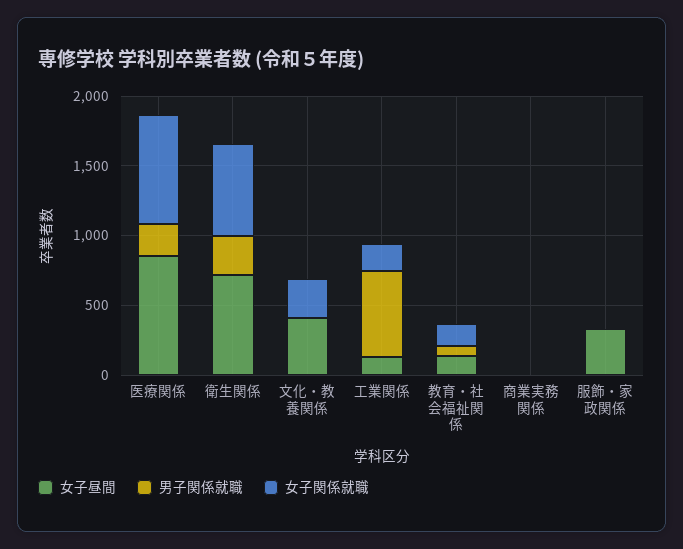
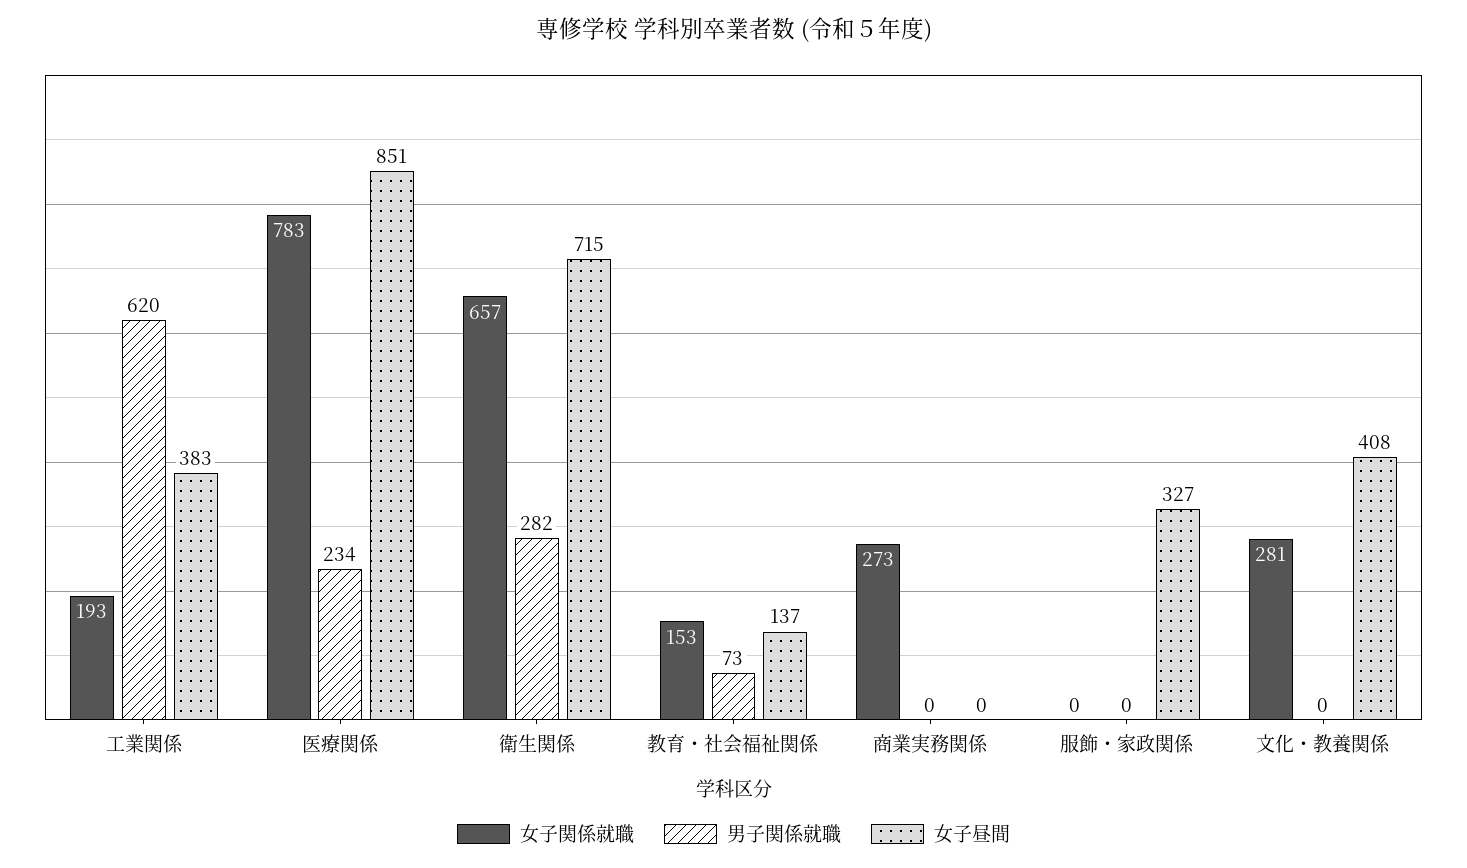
女子昼間, 工業関係: 100 -> 383
女子関係就職, 商業実務関係: 0 -> 273

